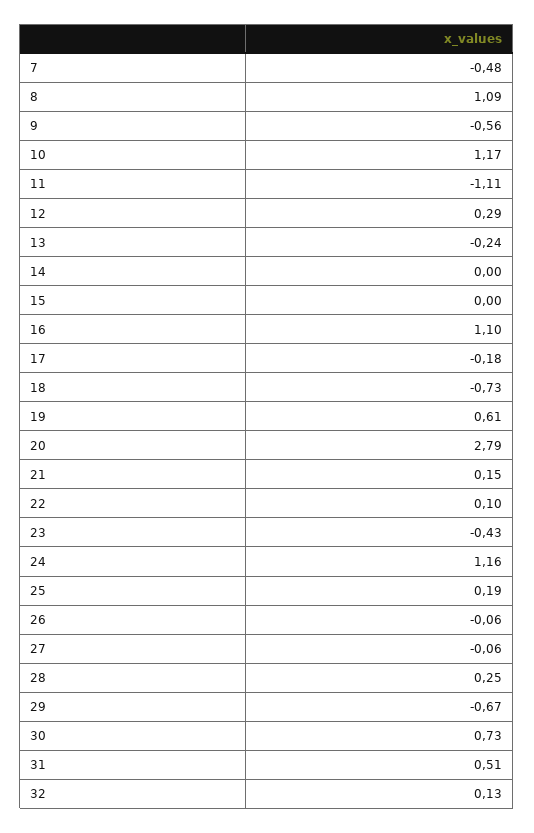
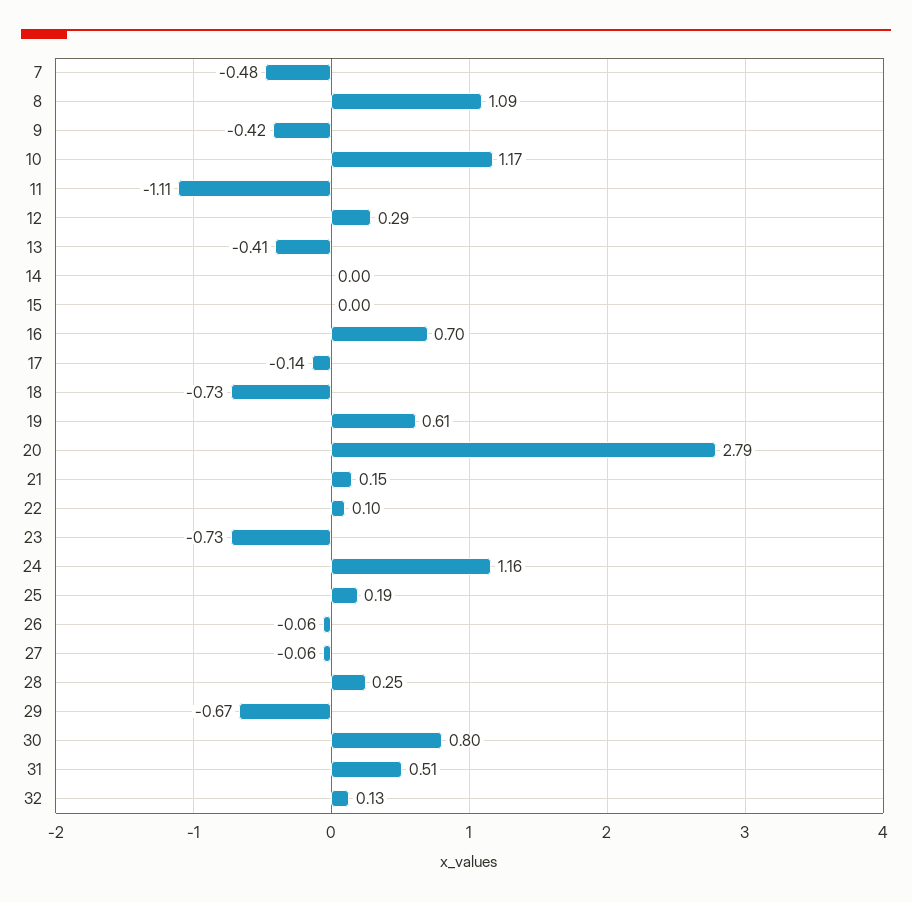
9: -0.56 -> -0.42
13: -0.24 -> -0.41
16: 1.1 -> 0.7
17: -0.18 -> -0.14
23: -0.43 -> -0.73
30: 0.73 -> 0.8

